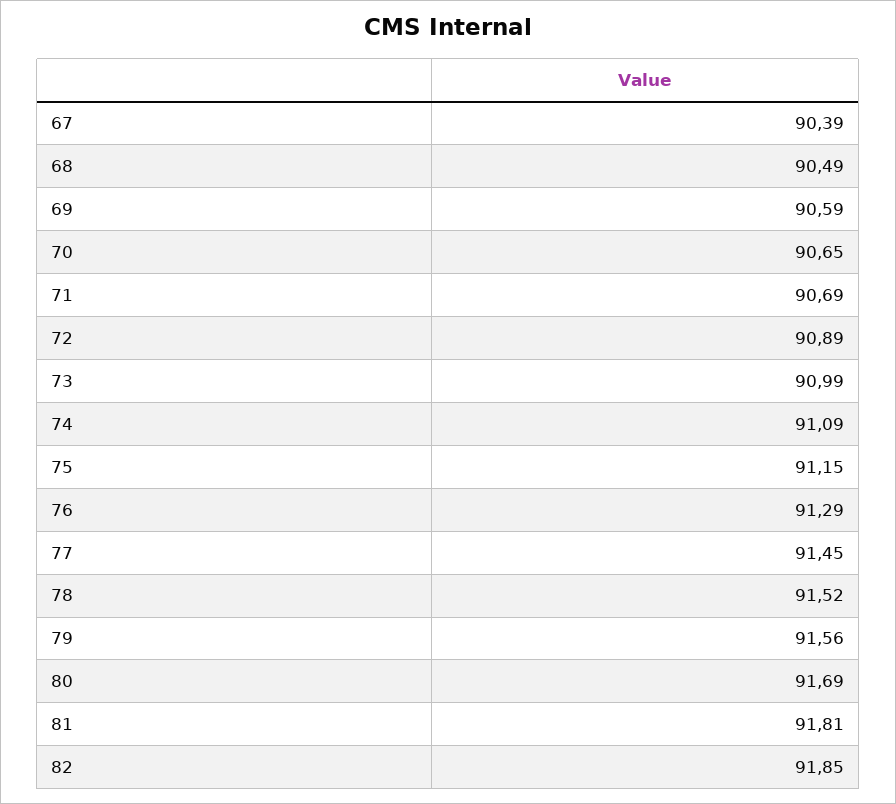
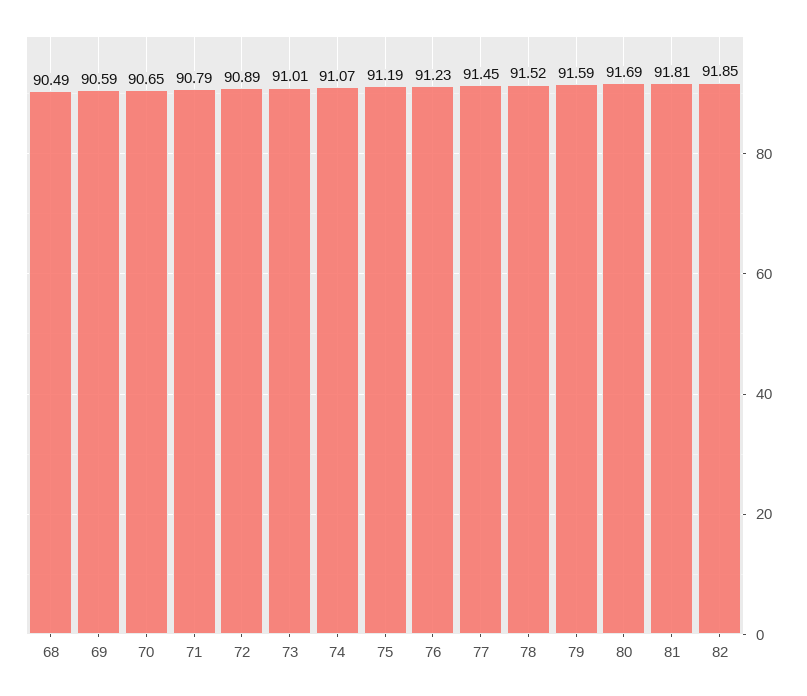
67: 90.39 -> none
71: 90.69 -> 90.79
73: 90.99 -> 91.01
74: 91.09 -> 91.07
75: 91.15 -> 91.19
76: 91.29 -> 91.23
79: 91.56 -> 91.59

